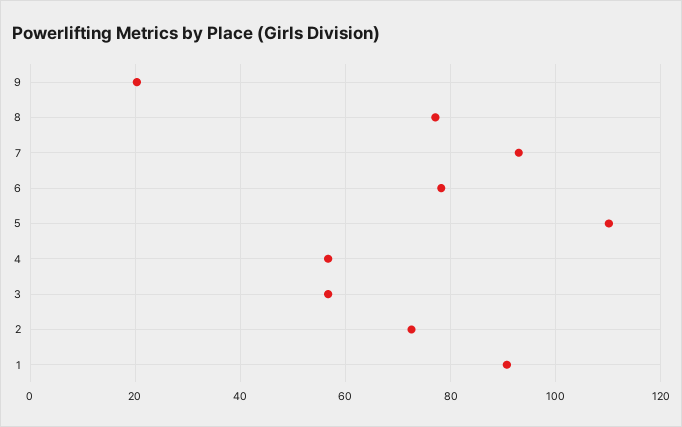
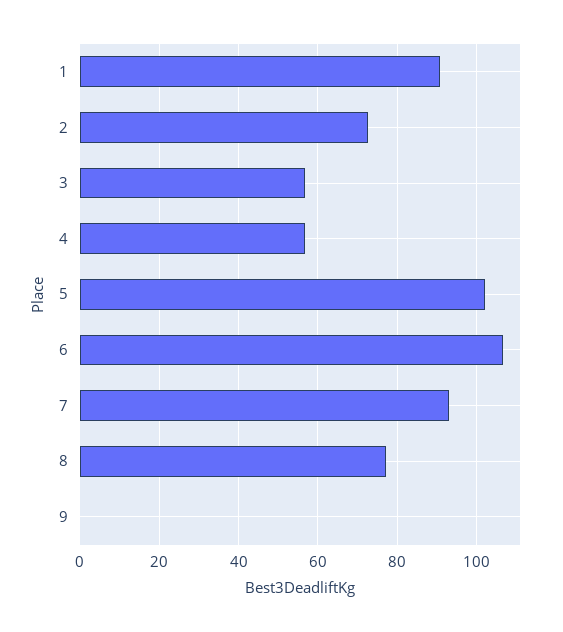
9: 20 -> 0
6: 78 -> 106
5: 110 -> 102

